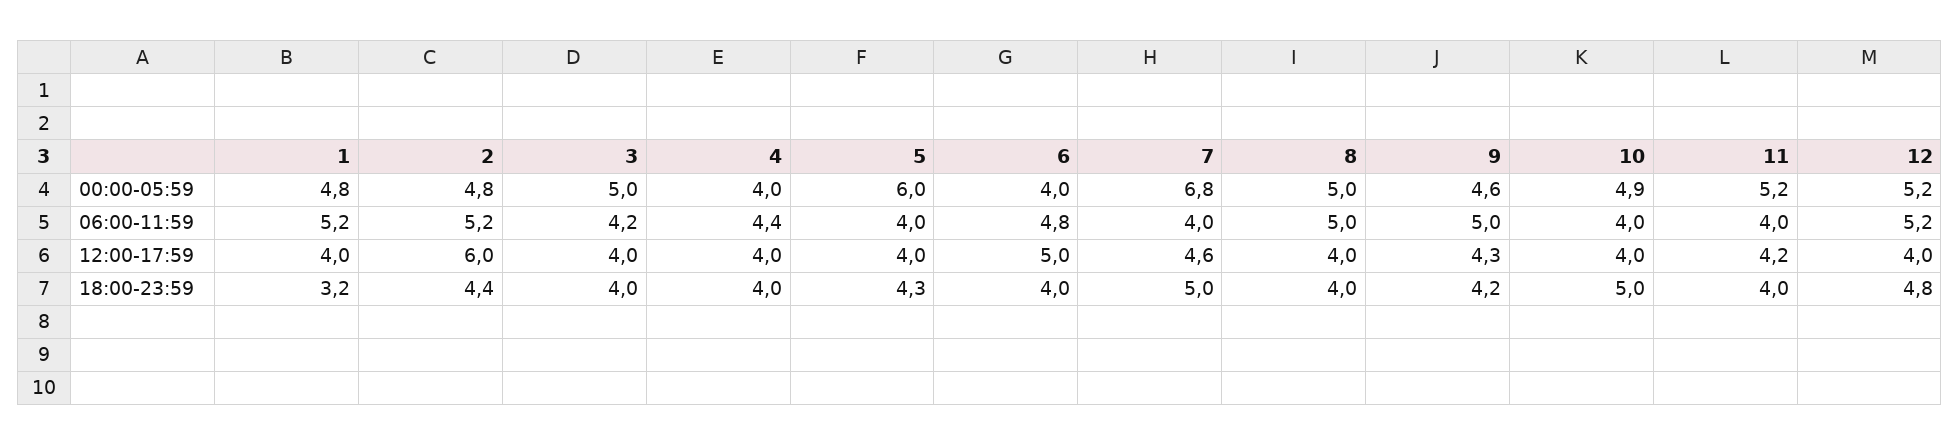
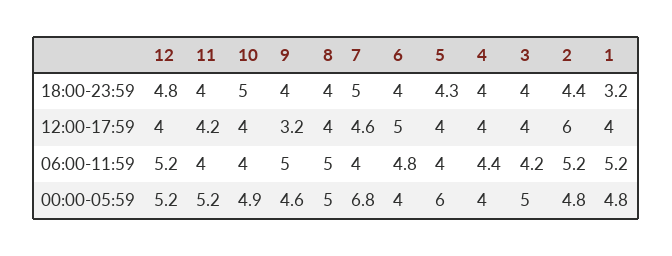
9, 12:00-17:59: 4.3 -> 3.2
9, 18:00-23:59: 4.2 -> 4

